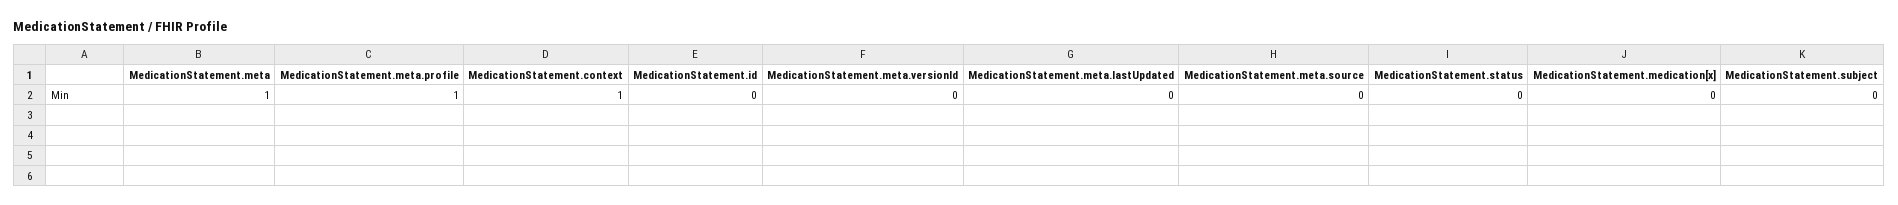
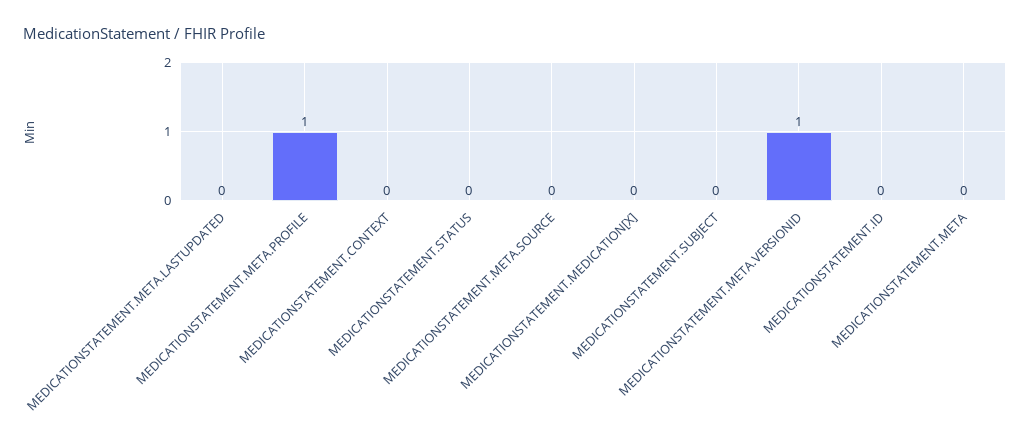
MedicationStatement.meta: 1 -> 0
MedicationStatement.context: 1 -> 0
MedicationStatement.meta.versionId: 0 -> 1

